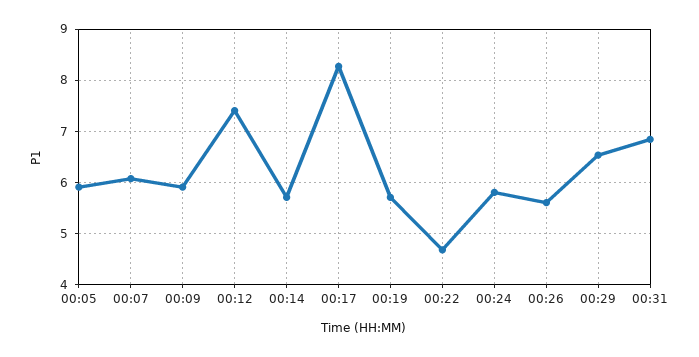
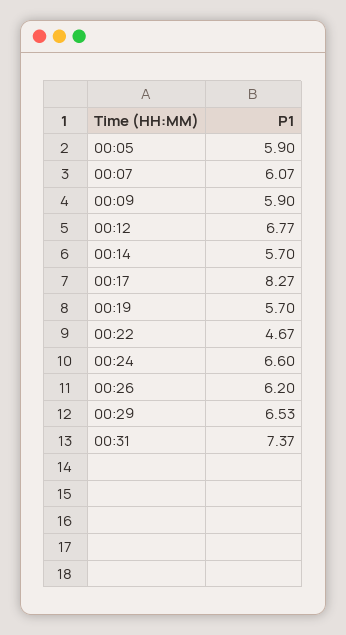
00:12: 7.4 -> 6.77
00:24: 5.8 -> 6.6
00:26: 5.6 -> 6.2
00:31: 6.8 -> 7.37

